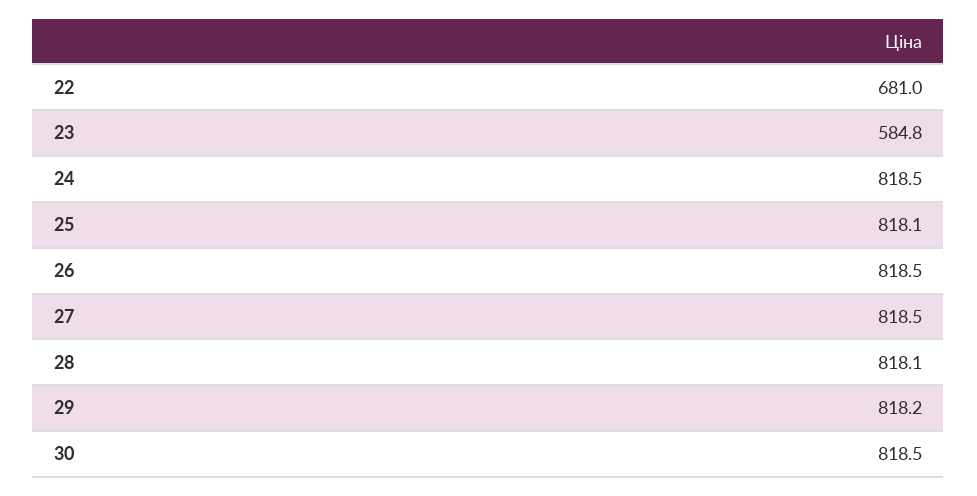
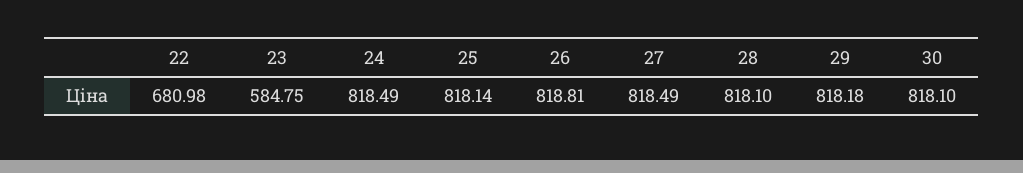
26: 818.5 -> 818.81
30: 818.5 -> 818.1

